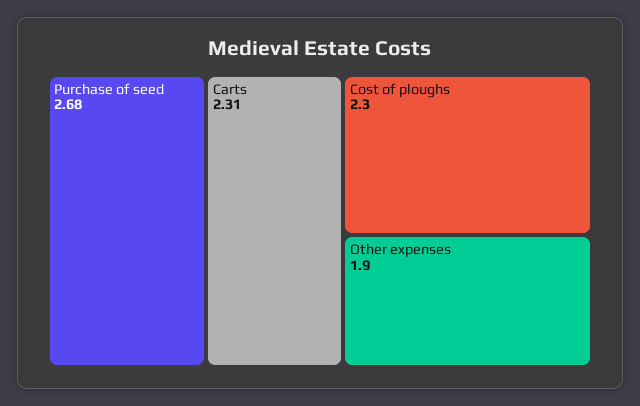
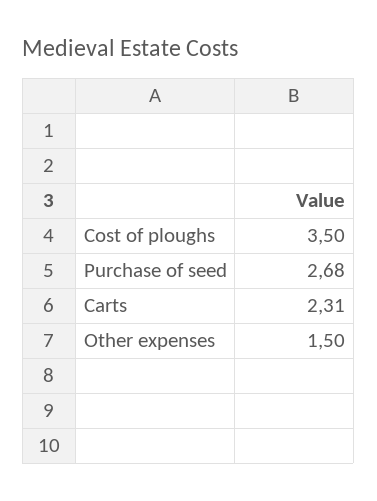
Cost of ploughs: 2.3 -> 3.5
Other expenses: 1.9 -> 1.5

